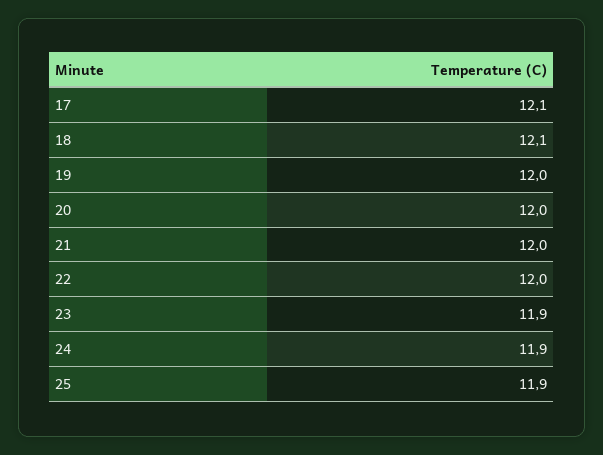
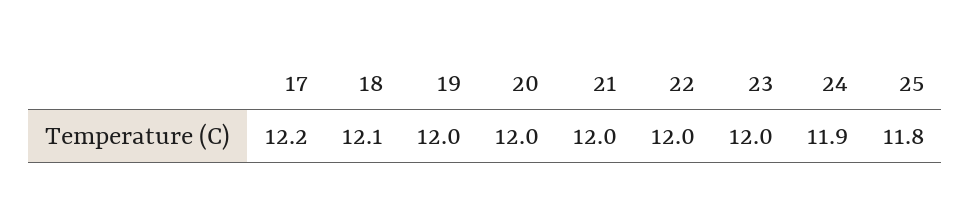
17: 12.1 -> 12.2
23: 11.9 -> 12
25: 11.9 -> 11.8

